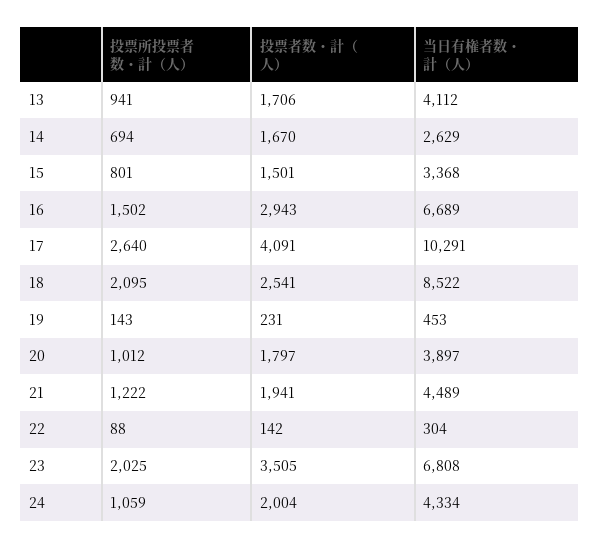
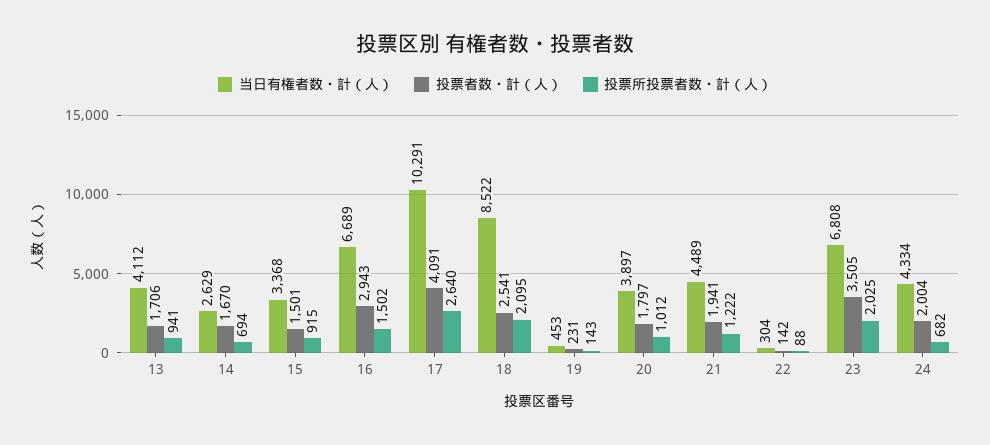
投票所投票者数・計（人）, 15: 801 -> 915
投票所投票者数・計（人）, 24: 1059 -> 682

